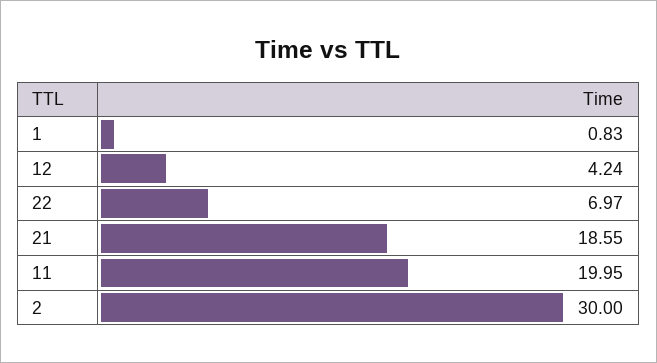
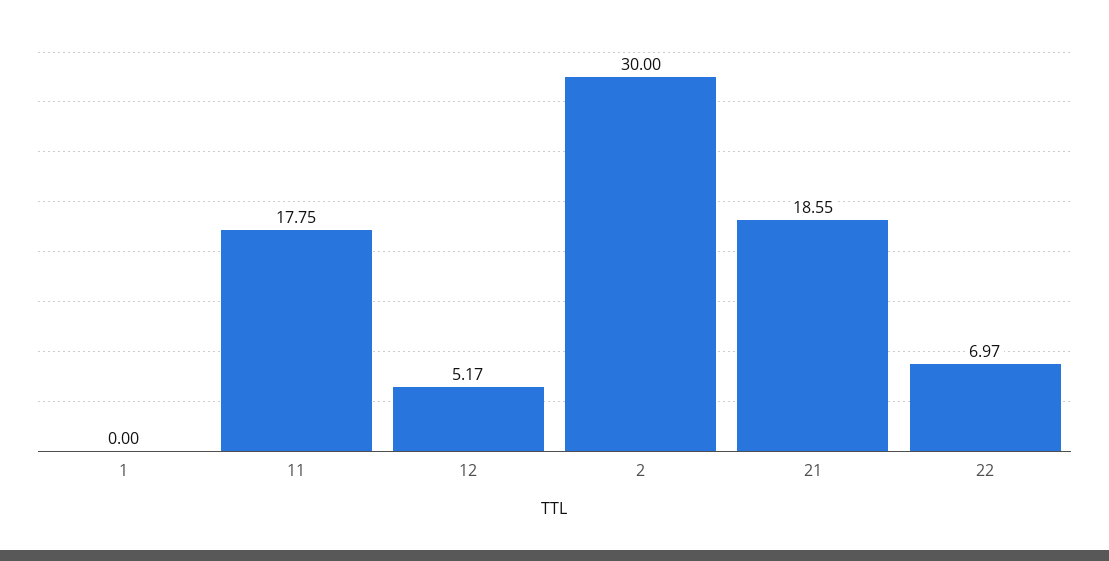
1: 0.83 -> 0
12: 4.24 -> 5.17
11: 19.95 -> 17.75

